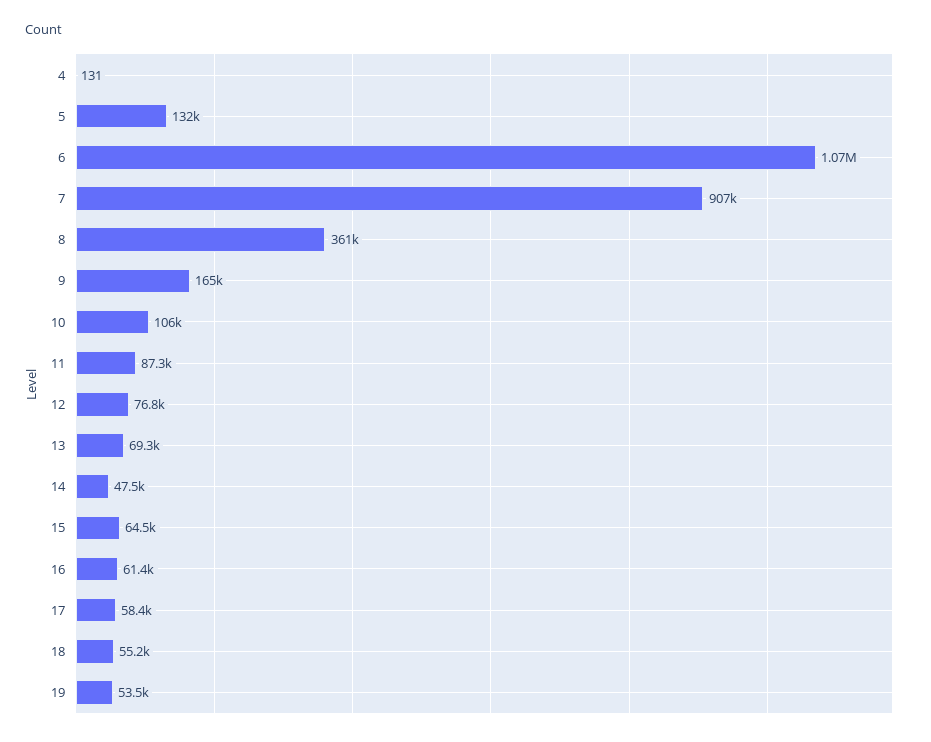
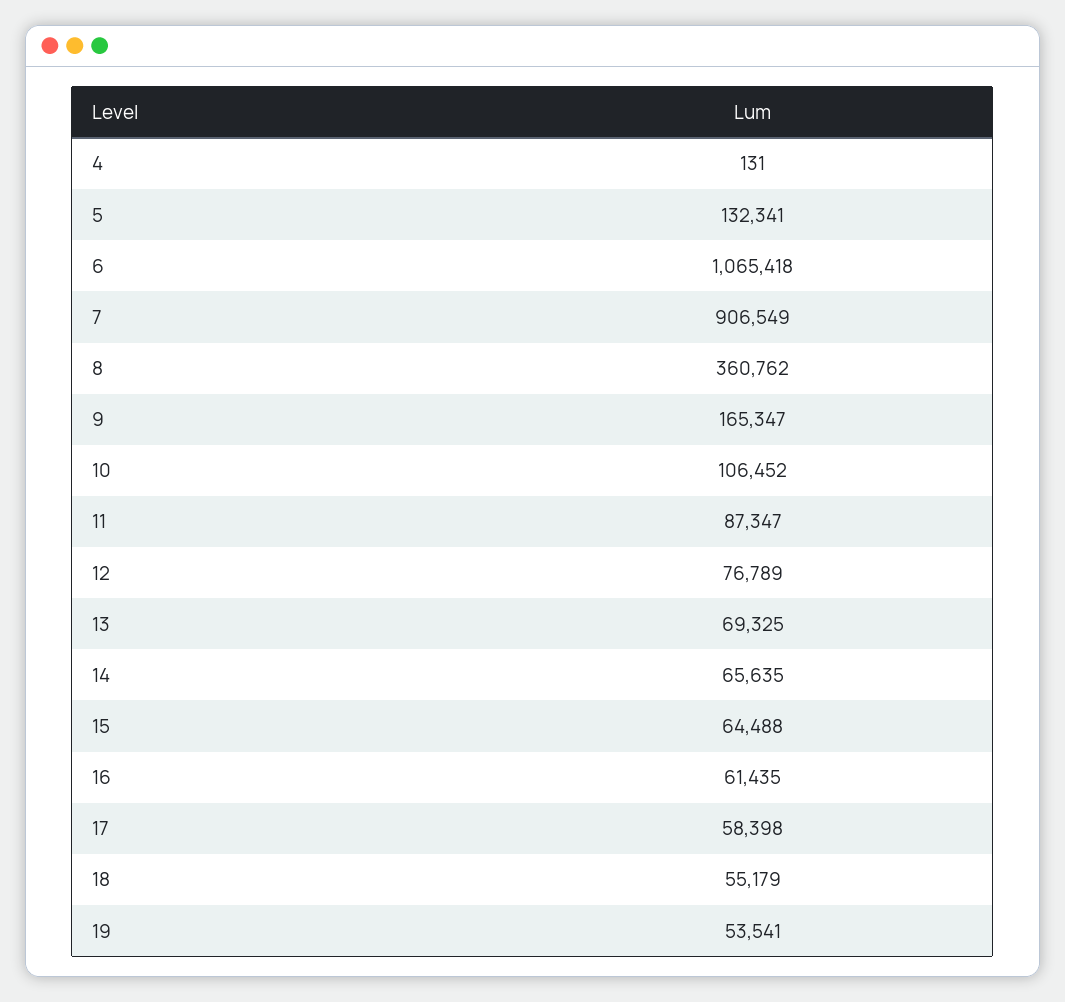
14: 47500 -> 65635

